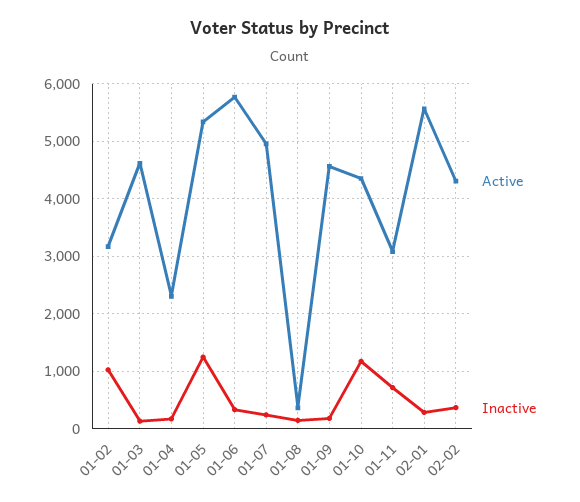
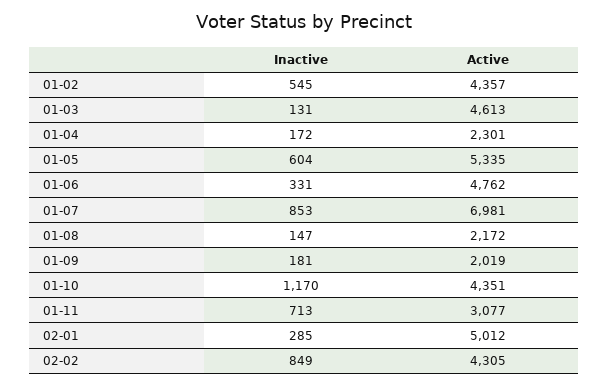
Active, 01-02: 3200 -> 4357
Inactive, 01-02: 1000 -> 545
Inactive, 01-05: 1200 -> 604
Active, 01-06: 5800 -> 4762
Active, 01-07: 5000 -> 6981
Inactive, 01-07: 200 -> 853
Active, 01-08: 400 -> 2172
Active, 01-09: 4600 -> 2019
Active, 02-01: 5600 -> 5012
Inactive, 02-02: 400 -> 849

